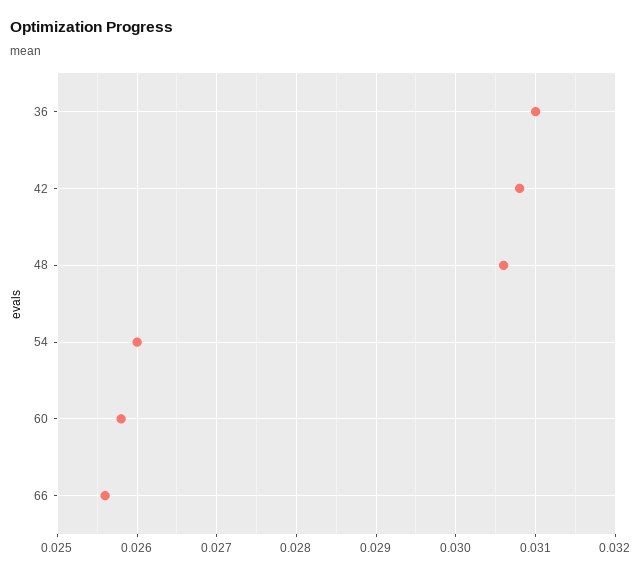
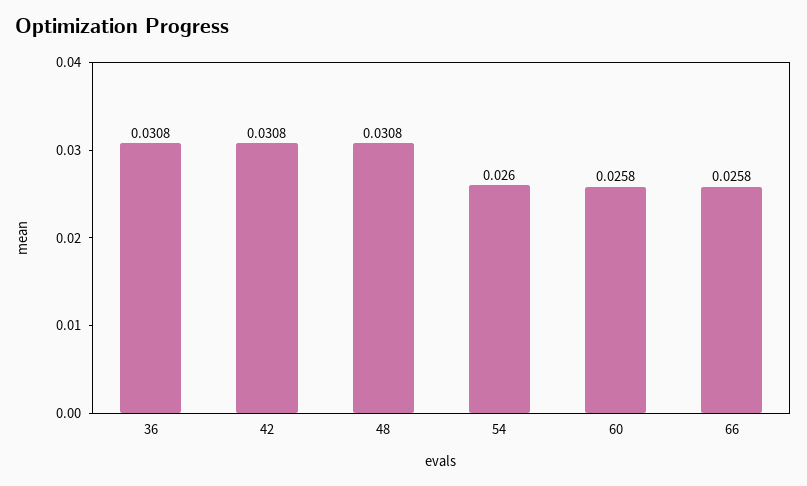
36: 0.031 -> 0.0308
48: 0.0306 -> 0.0308
66: 0.0256 -> 0.0258

